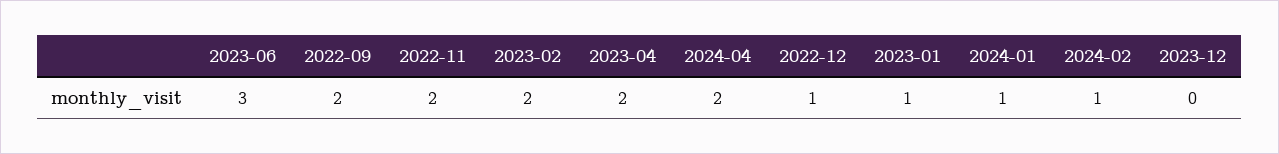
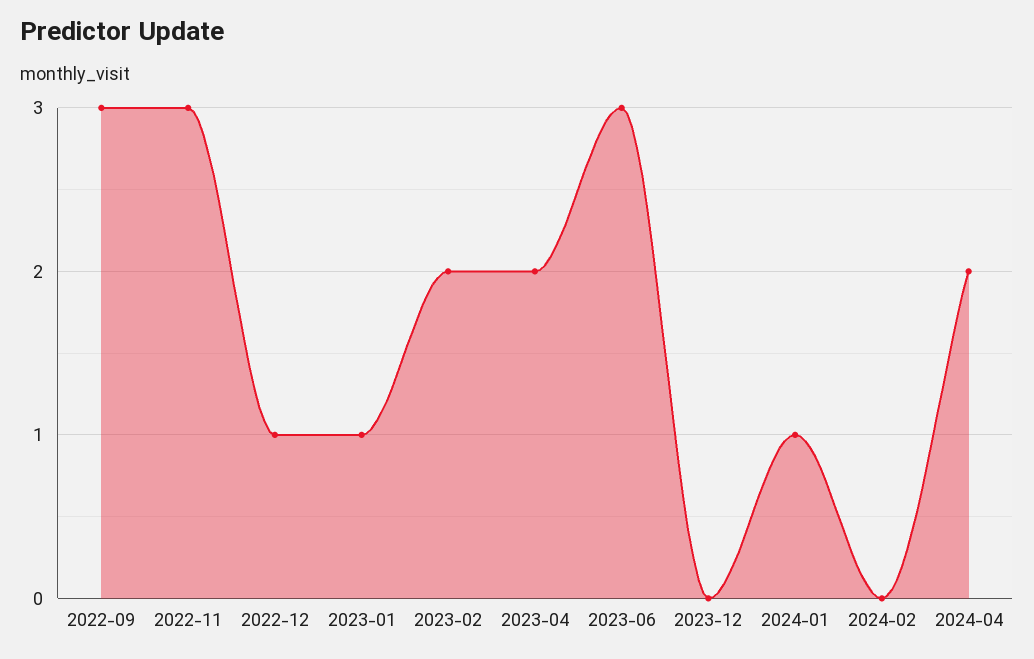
2022-09: 2 -> 3
2022-11: 2 -> 3
2024-02: 1 -> 0

